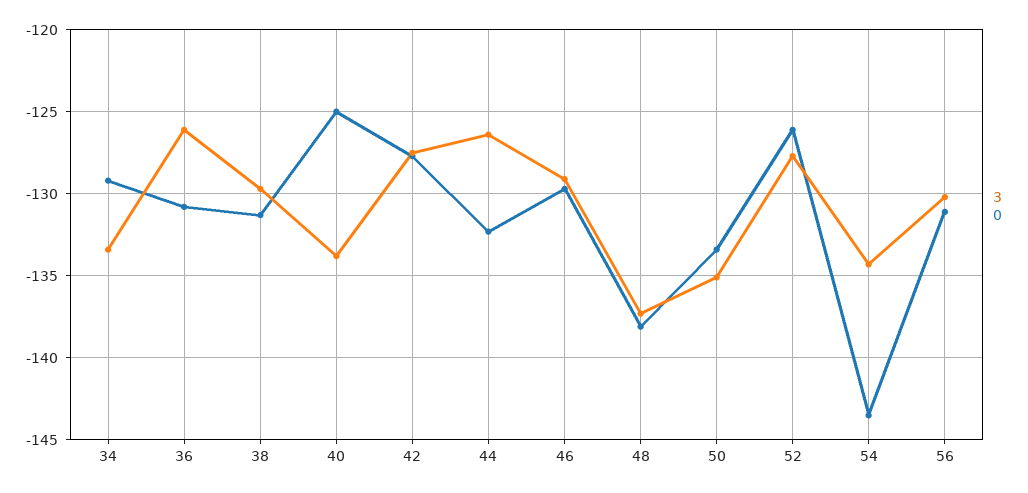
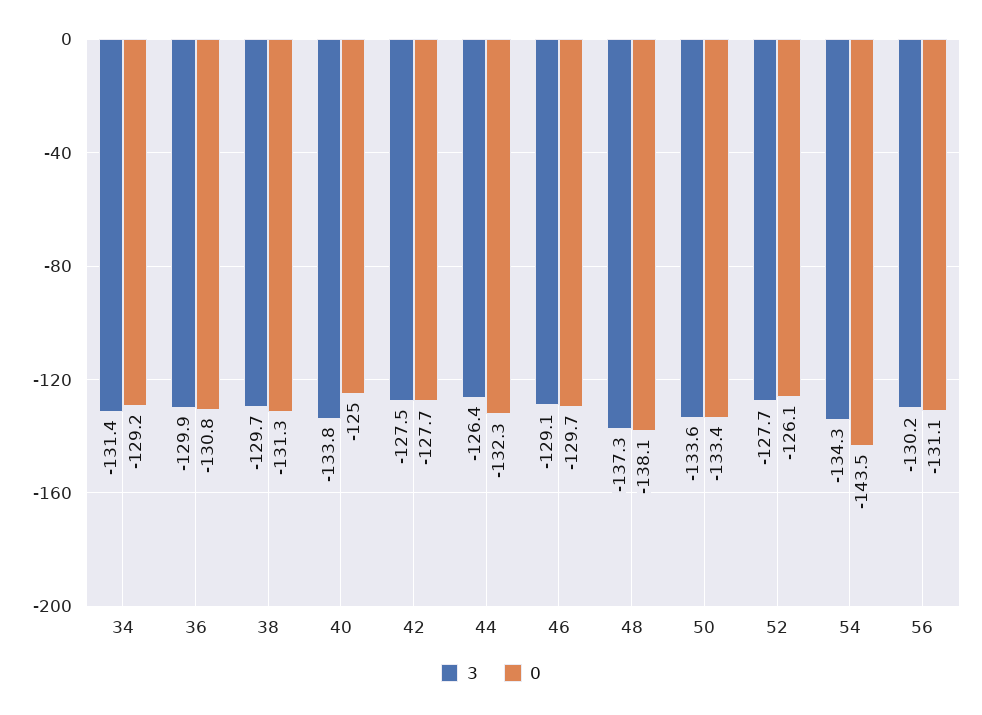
3, 34: -133.5 -> -131.4
3, 36: -126 -> -129.9
3, 50: -135 -> -133.6

